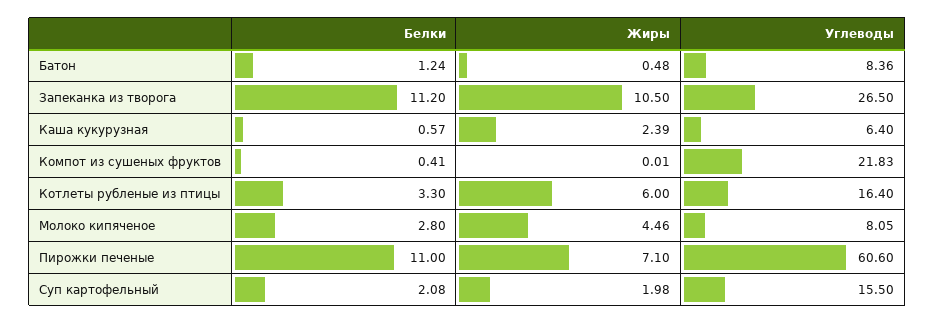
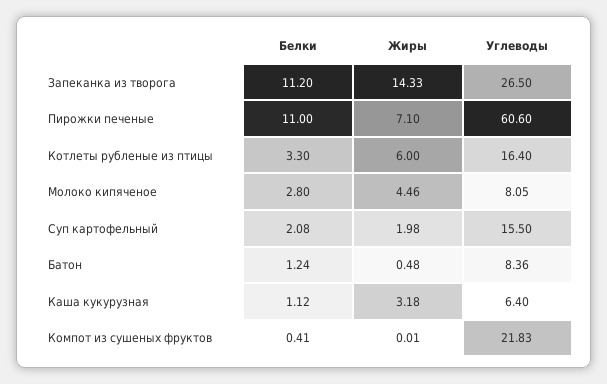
Жиры, Запеканка из творога: 10.5 -> 14.33
Белки, Каша кукурузная: 0.57 -> 1.12
Жиры, Каша кукурузная: 2.39 -> 3.18

